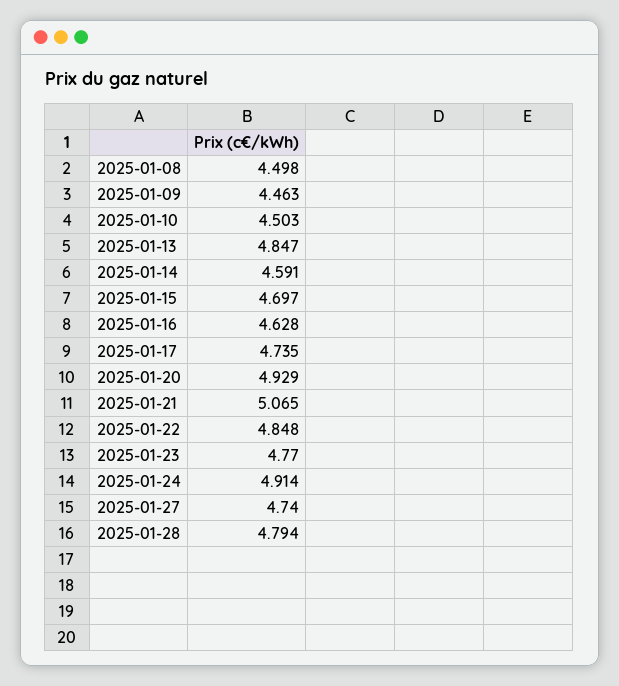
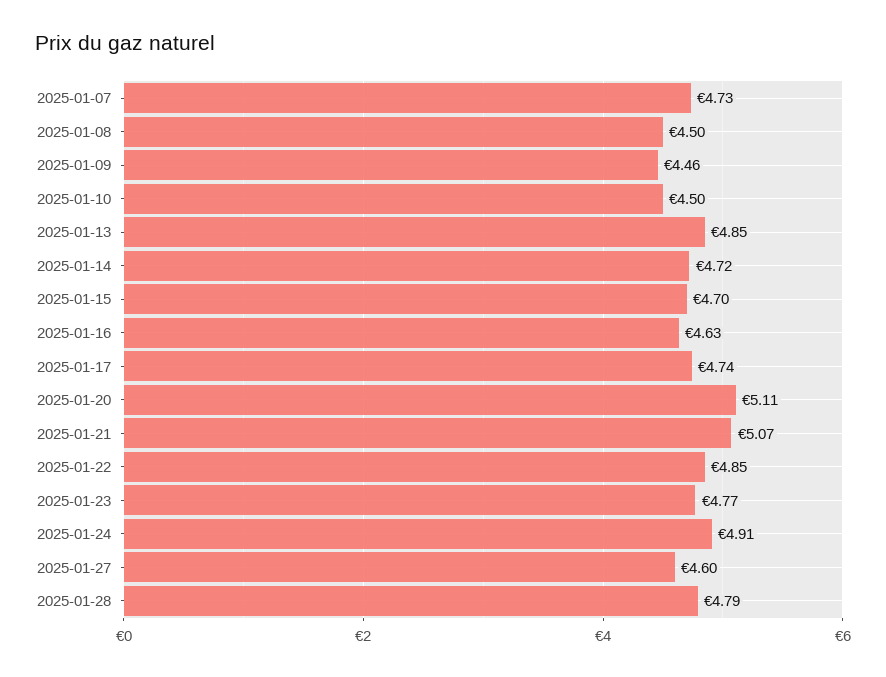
2025-01-14: 4.591 -> 4.72
2025-01-20: 4.929 -> 5.11
2025-01-27: 4.74 -> 4.6
2025-01-07: none -> 4.73

